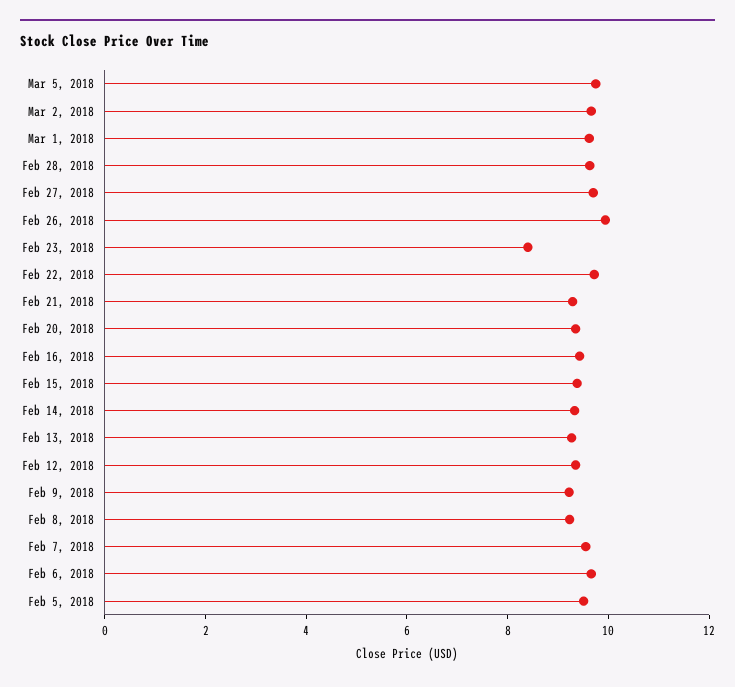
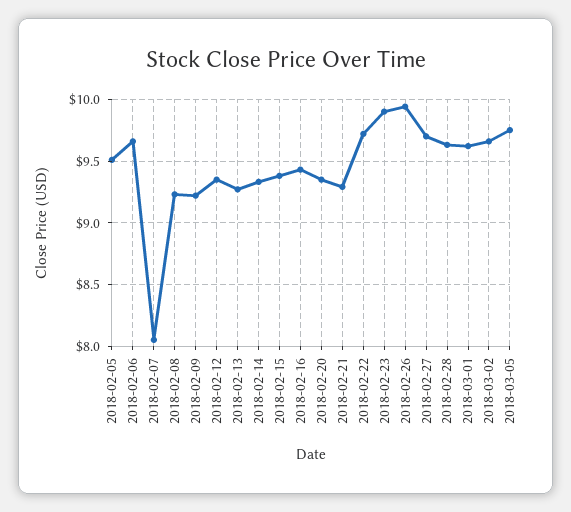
Feb 23, 2018: 8.5 -> 9.9
Feb 7, 2018: 9.5 -> 8.05

